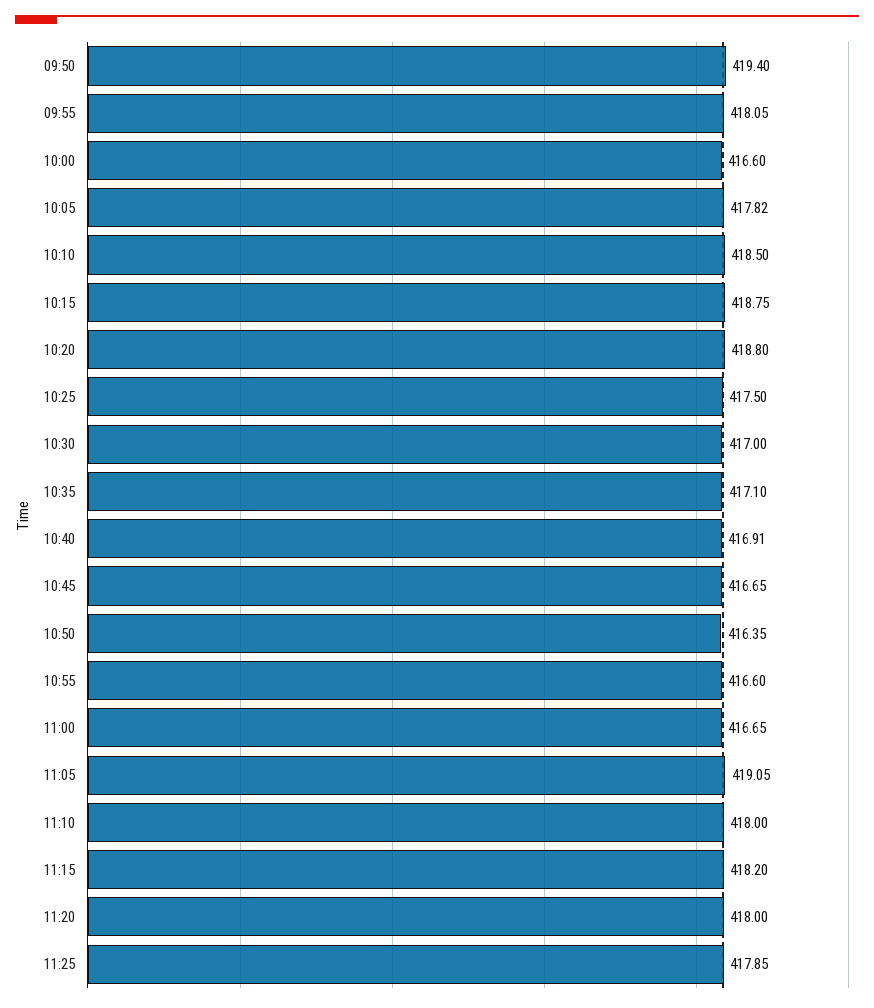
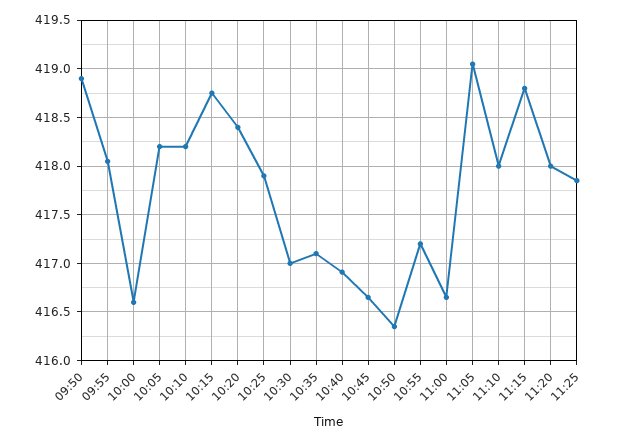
09:50: 419.4 -> 418.9
10:05: 417.82 -> 418.2
10:10: 418.5 -> 418.2
10:20: 418.8 -> 418.4
10:25: 417.5 -> 417.9
10:55: 416.6 -> 417.2
11:15: 418.2 -> 418.8

